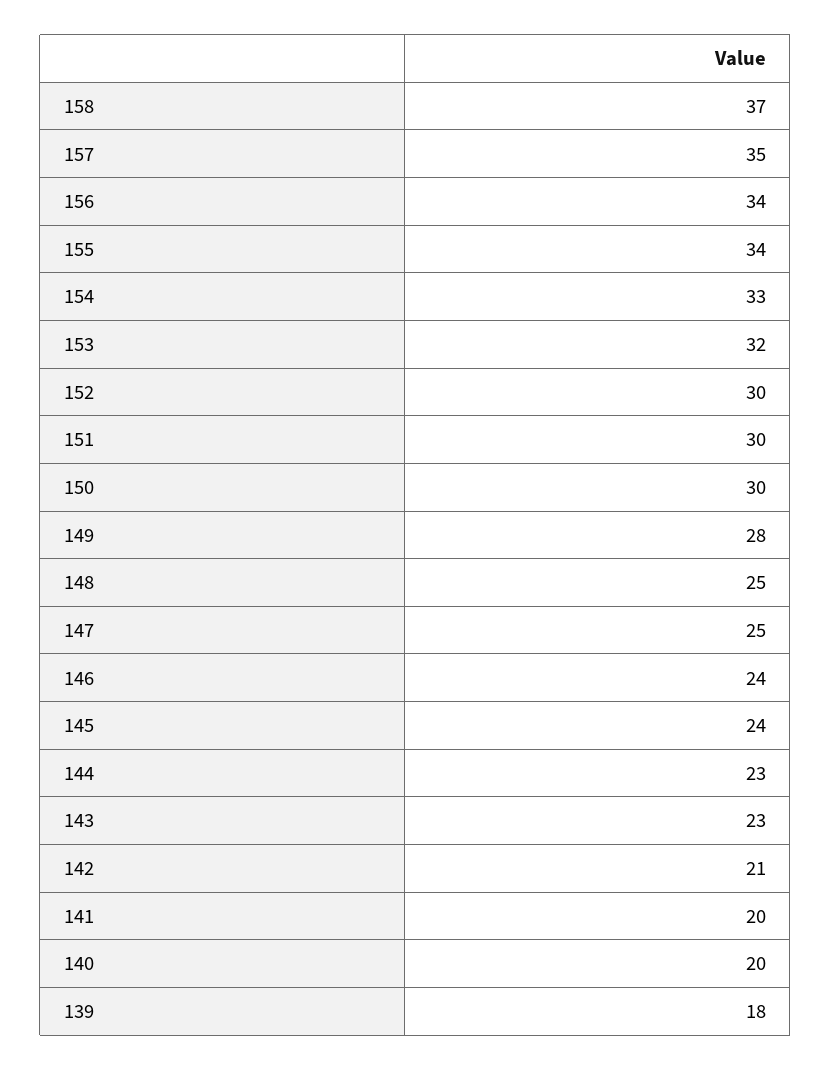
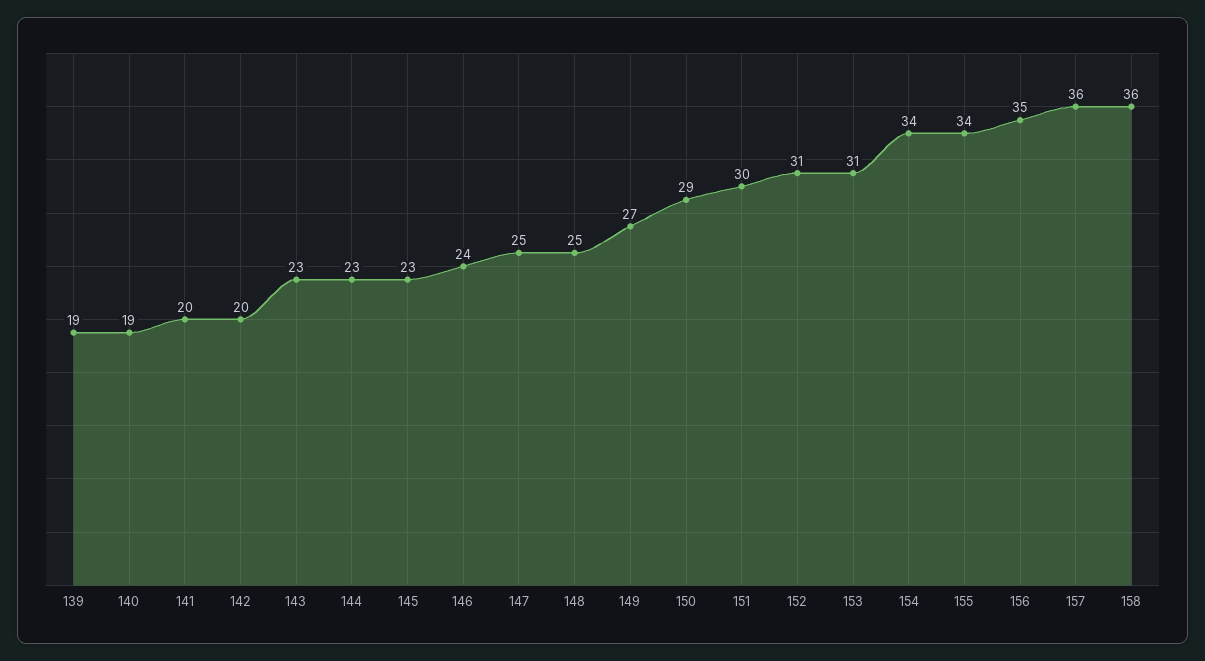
158: 37 -> 36
157: 35 -> 36
156: 34 -> 35
154: 33 -> 34
153: 32 -> 31
152: 30 -> 31
150: 30 -> 29
149: 28 -> 27
145: 24 -> 23
142: 21 -> 20
140: 20 -> 19
139: 18 -> 19

